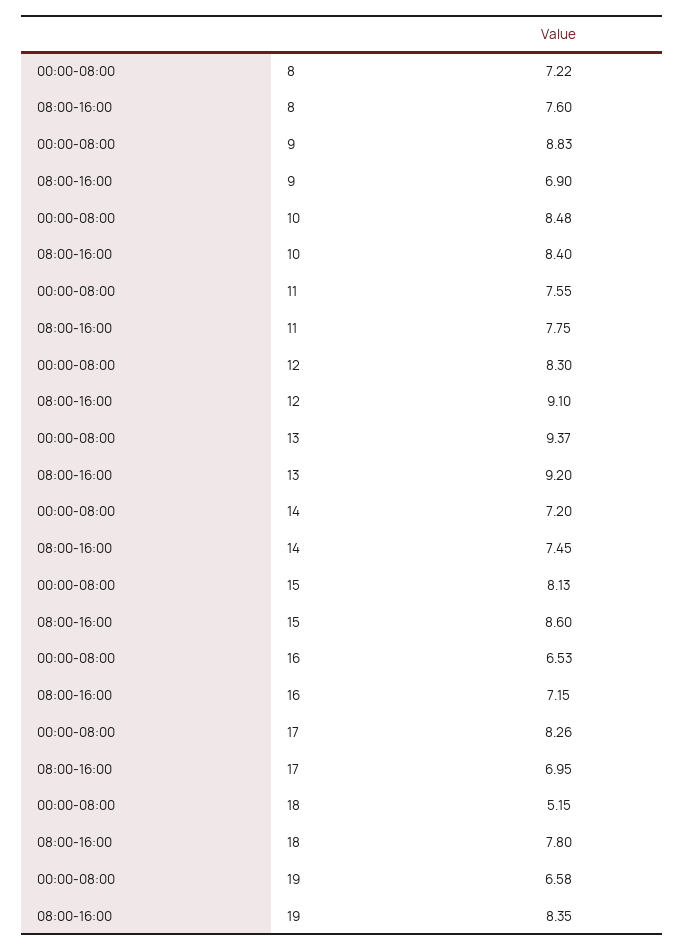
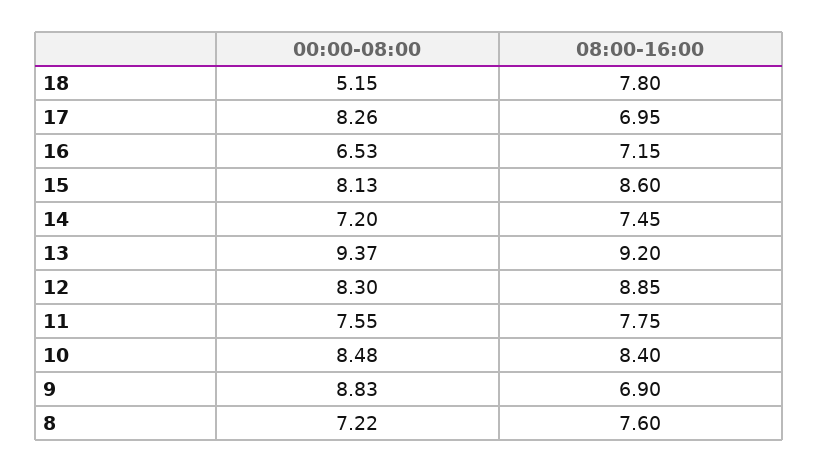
08:00-16:00, 12: 9.1 -> 8.85
00:00-08:00, 19: 6.58 -> none
08:00-16:00, 19: 8.35 -> none

